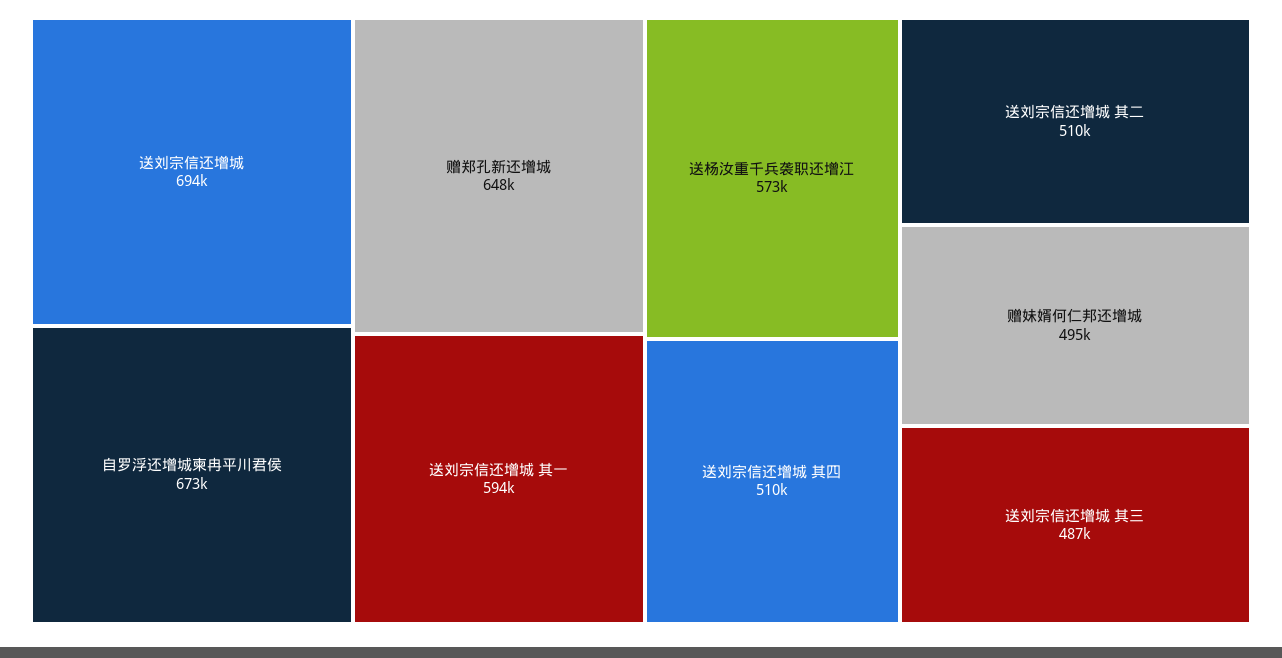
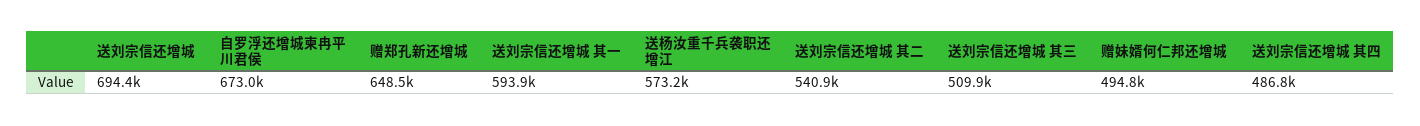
送刘宗信还增城 其四: 510000 -> 486800
送刘宗信还增城 其二: 510000 -> 540900
送刘宗信还增城 其三: 487000 -> 509900

